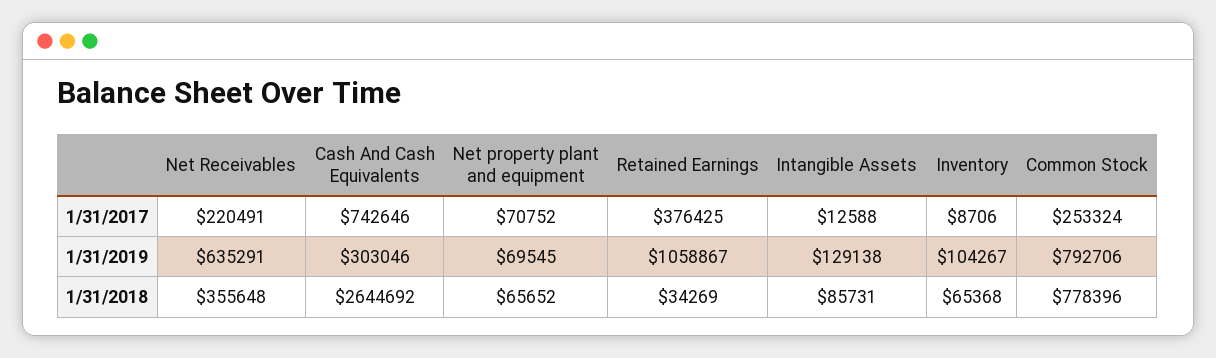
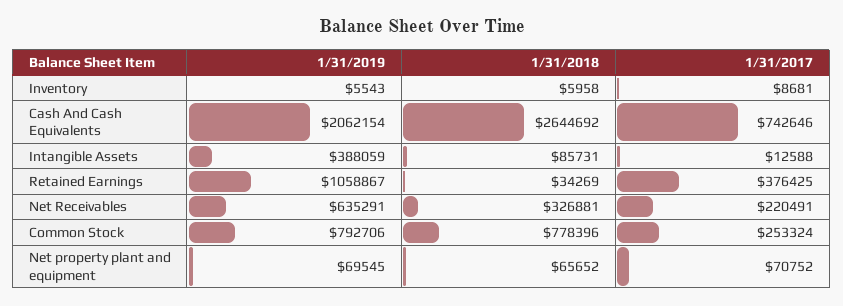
Inventory, 1/31/2017: 8706 -> 8681
Cash And Cash Equivalents, 1/31/2019: 303046 -> 2062154
Intangible Assets, 1/31/2019: 129138 -> 388059
Inventory, 1/31/2019: 104267 -> 5543
Net Receivables, 1/31/2018: 355648 -> 326881
Inventory, 1/31/2018: 65368 -> 5958

